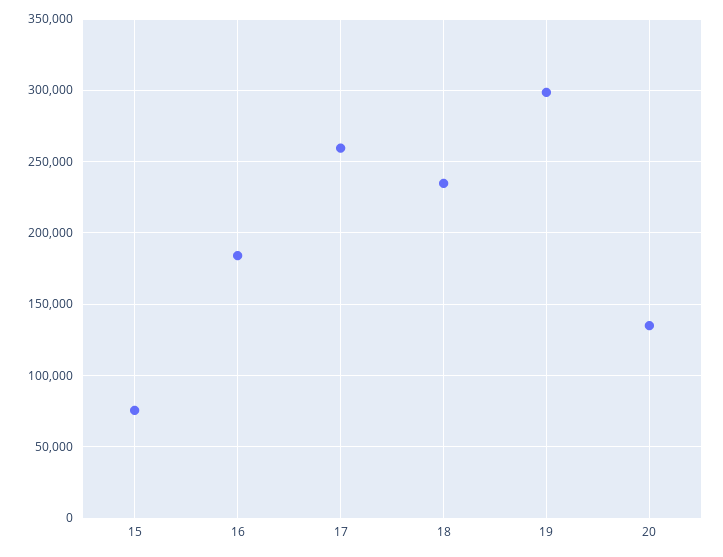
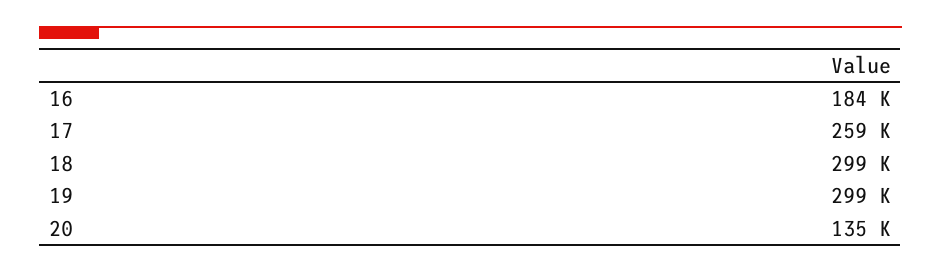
15: 75000 -> none
18: 235000 -> 299000

